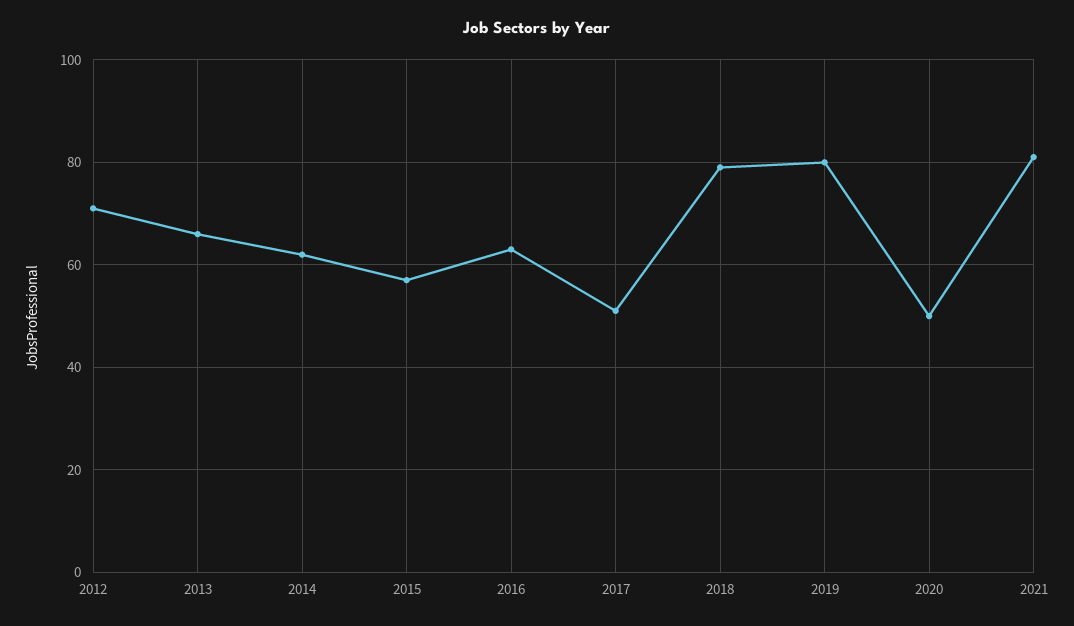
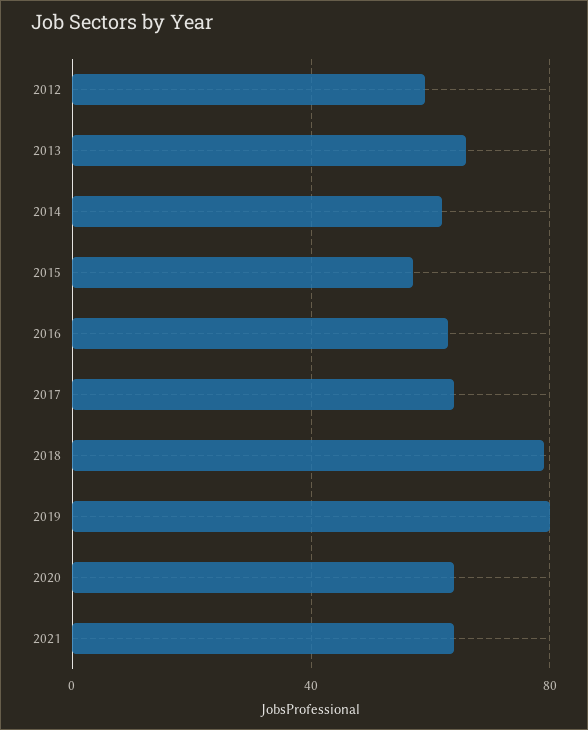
2012: 70 -> 60
2017: 50 -> 65
2020: 50 -> 65
2021: 80 -> 65

